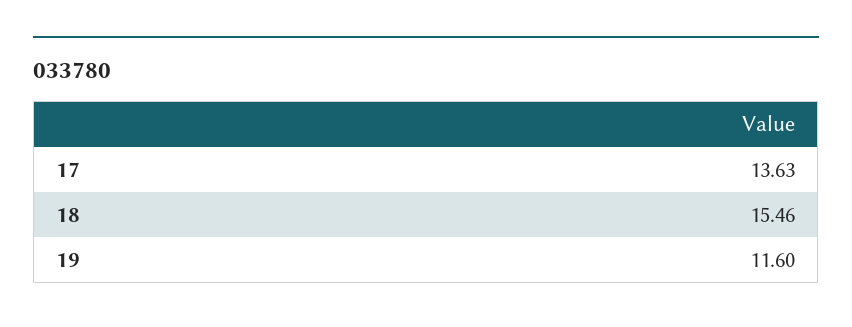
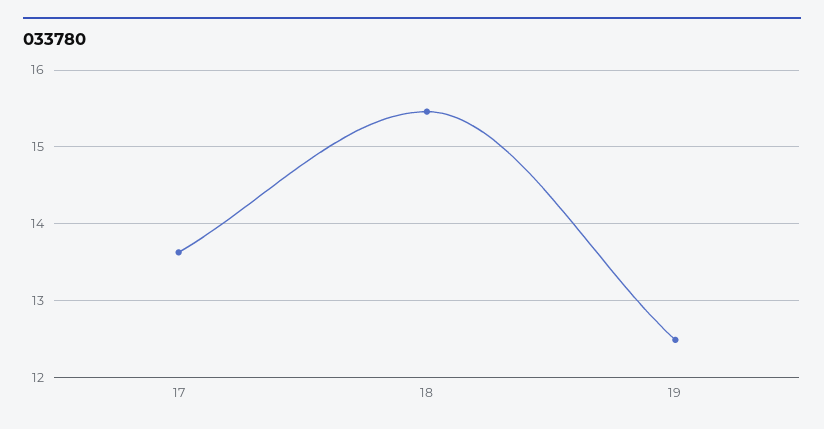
19: 11.6 -> 12.5

